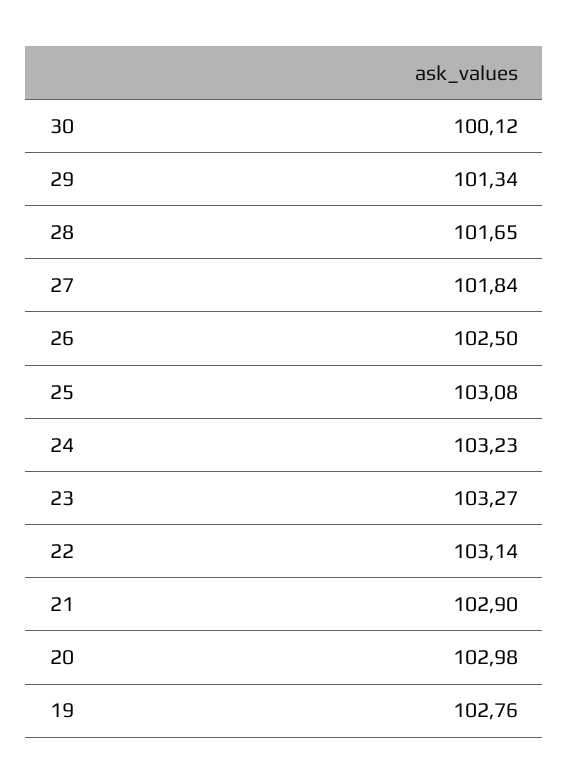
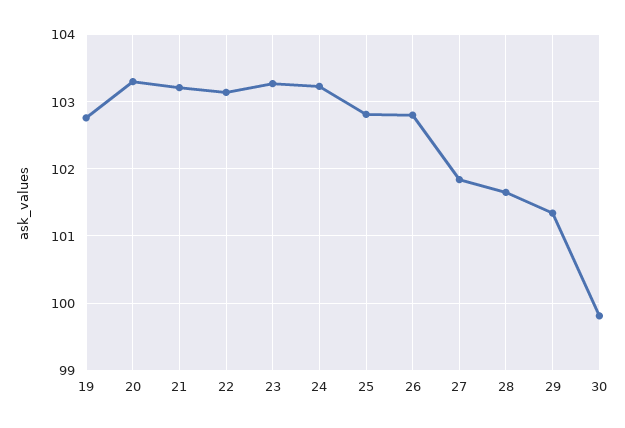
30: 100.12 -> 99.8
26: 102.5 -> 102.8
25: 103.08 -> 102.8
21: 102.9 -> 103.2
20: 102.98 -> 103.3

